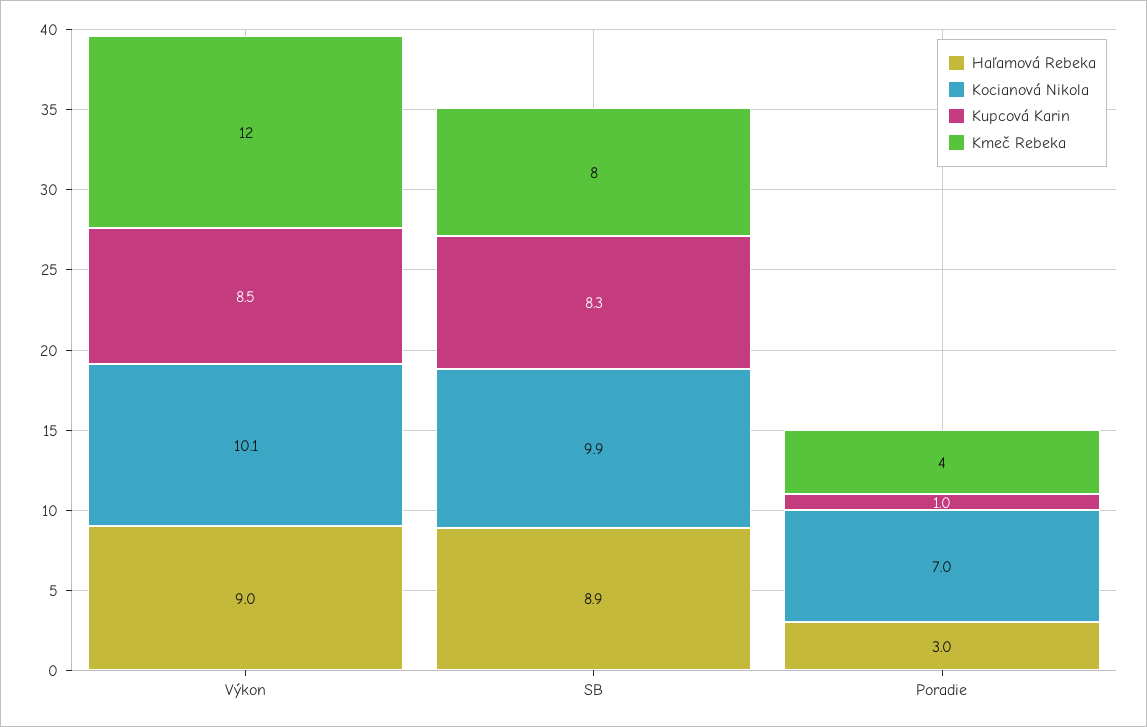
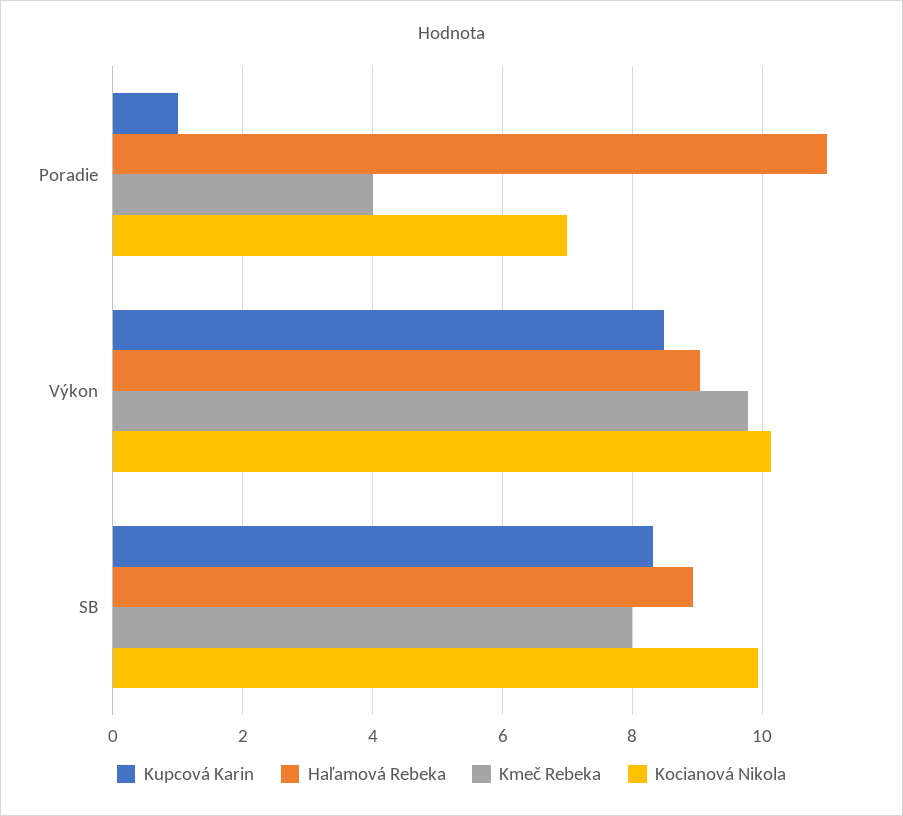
Kmeč Rebeka, Výkon: 12 -> 9.8
Haľamová Rebeka, Poradie: 3 -> 11

